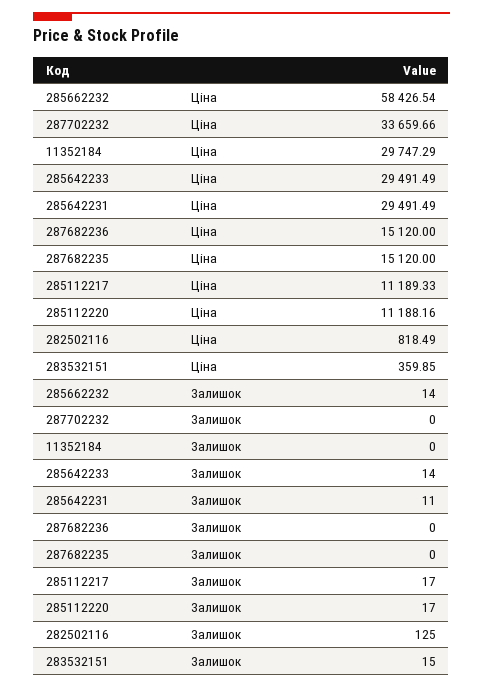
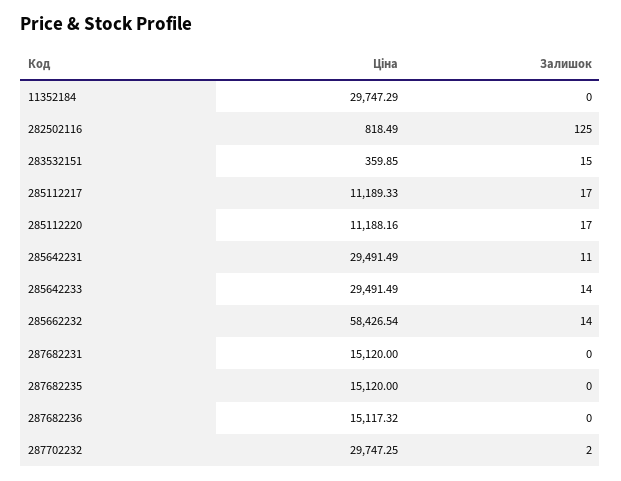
287702232, Ціна: 33659.66 -> 29747.25
287682236, Ціна: 15120 -> 15117.32
287702232, Залишок: 0 -> 2
287682231, Ціна: none -> 15120
287682231, Залишок: none -> 0

